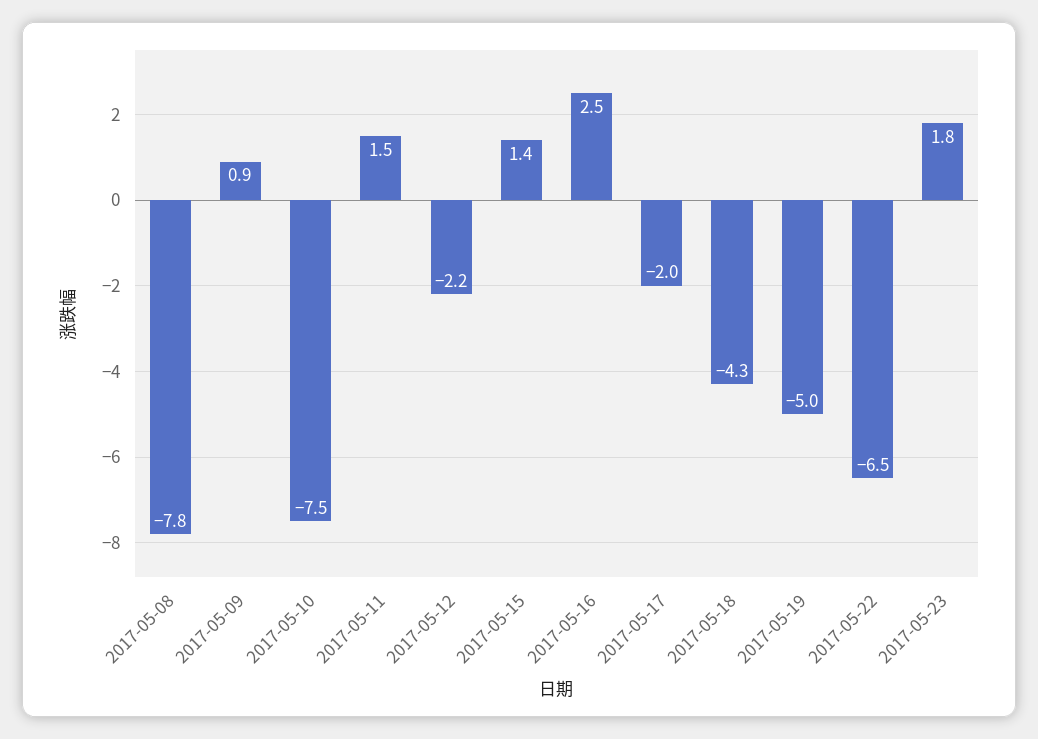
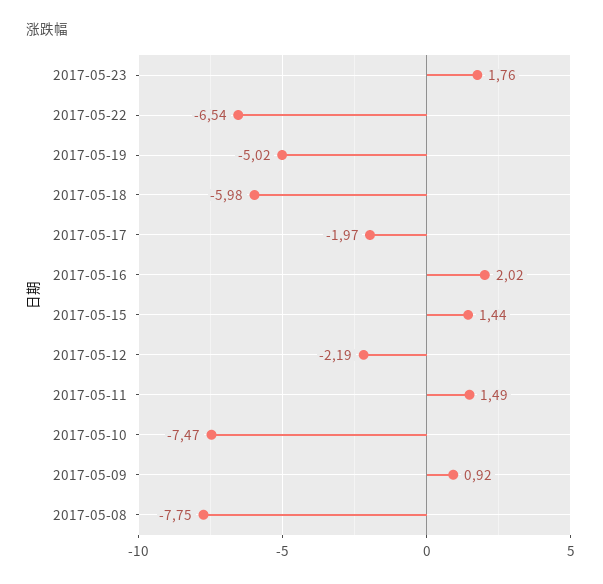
2017-05-16: 2.5 -> 2.02
2017-05-18: -4.3 -> -5.98

